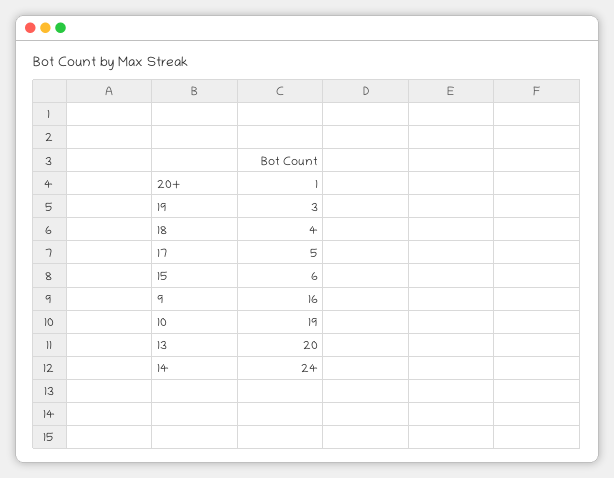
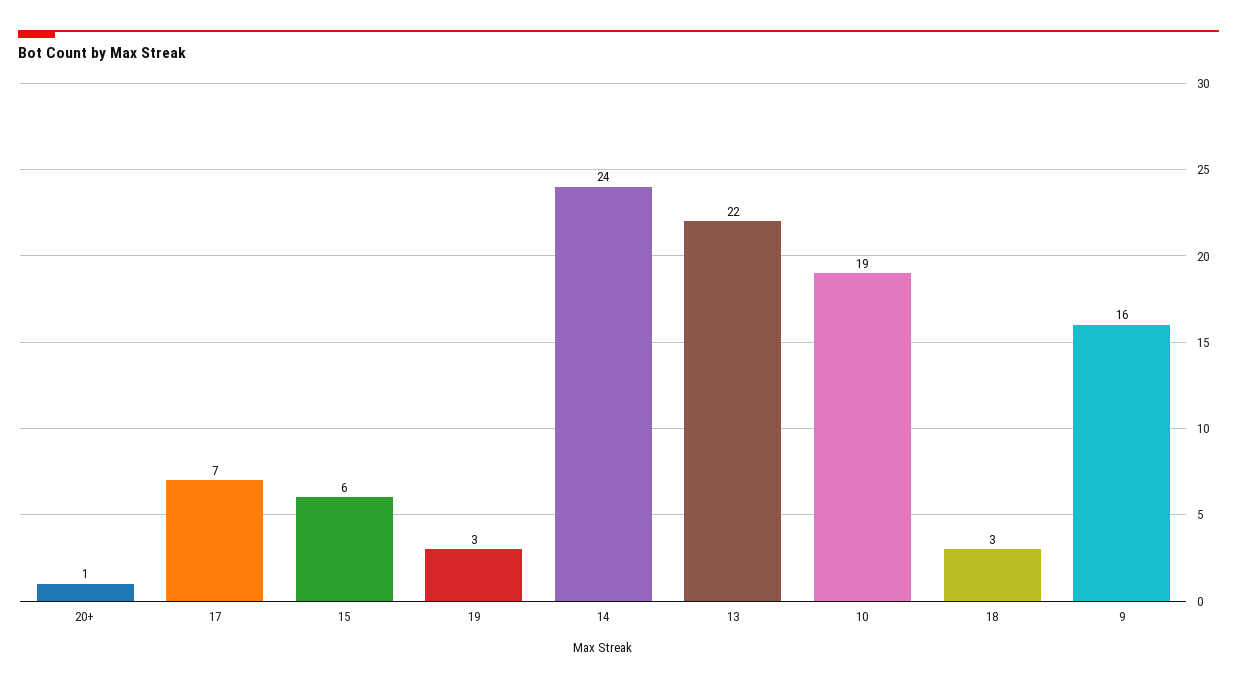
18: 4 -> 3
17: 5 -> 7
13: 20 -> 22

